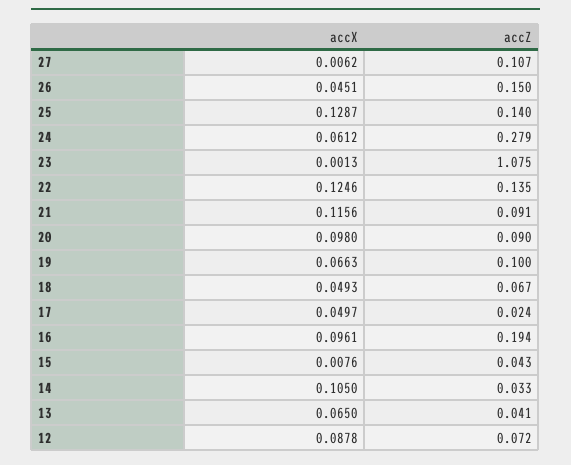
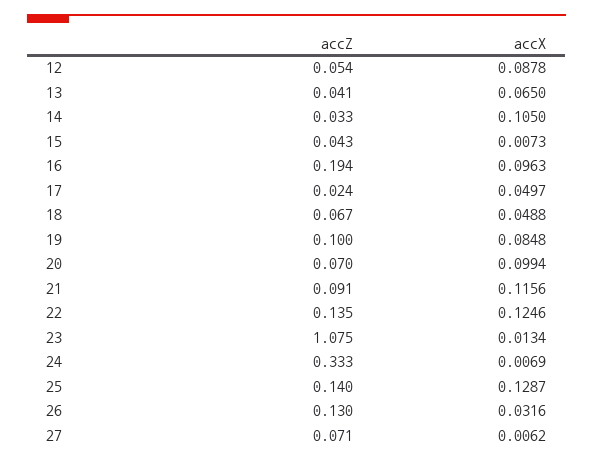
accZ, 27: 0.107 -> 0.071
accX, 26: 0.0451 -> 0.0316
accZ, 26: 0.15 -> 0.13
accX, 24: 0.0612 -> 0.0069
accZ, 24: 0.279 -> 0.333
accX, 23: 0.0013 -> 0.0134
accX, 20: 0.098 -> 0.0994
accZ, 20: 0.09 -> 0.07
accX, 19: 0.0663 -> 0.0848
accX, 18: 0.0493 -> 0.0488
accX, 16: 0.0961 -> 0.0963
accX, 15: 0.0076 -> 0.0073
accZ, 12: 0.072 -> 0.054

